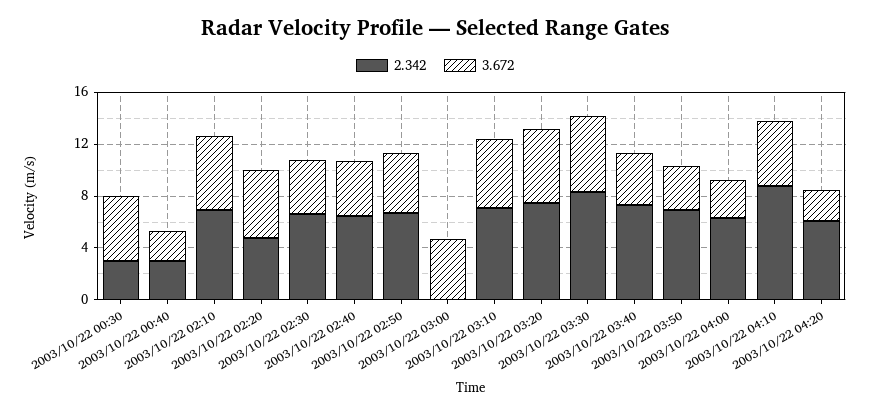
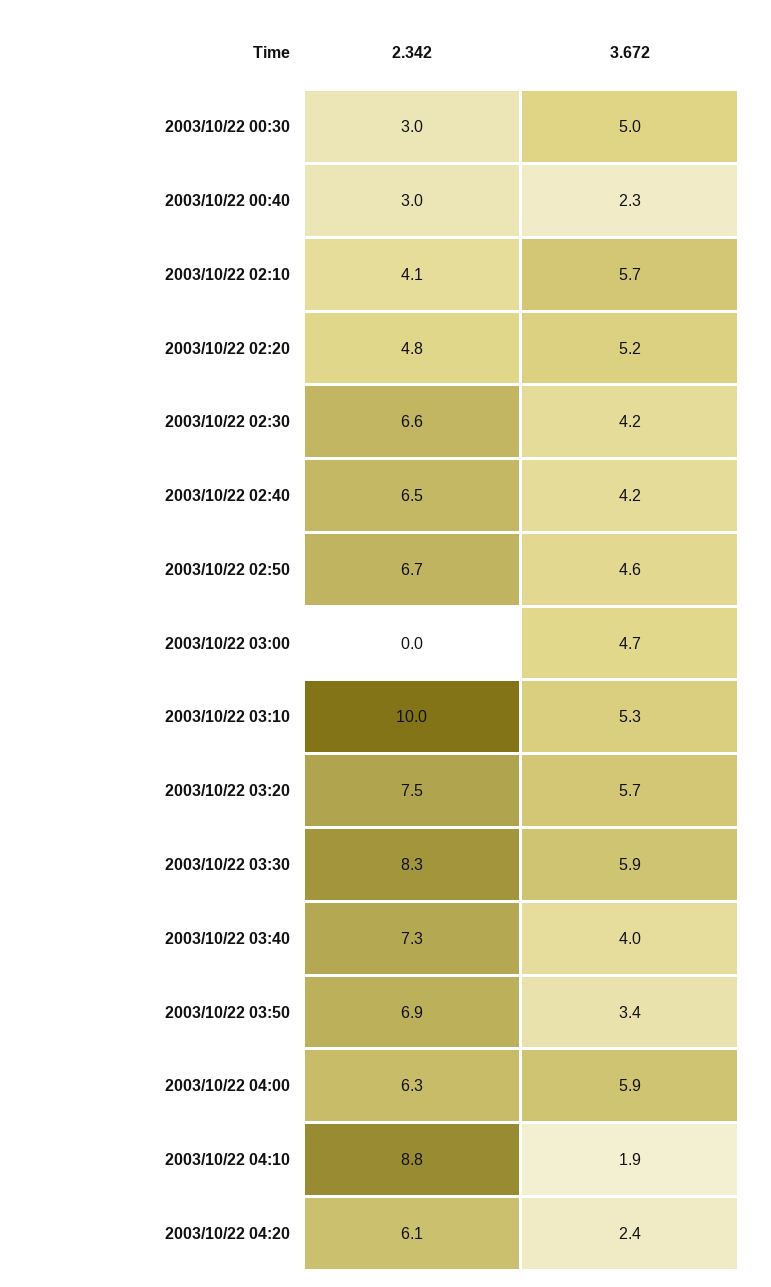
2.342, 2003/10/22 02:10: 7 -> 4.1
2.342, 2003/10/22 03:10: 7 -> 10
3.672, 2003/10/22 04:00: 3 -> 5.9
3.672, 2003/10/22 04:10: 5 -> 1.9

